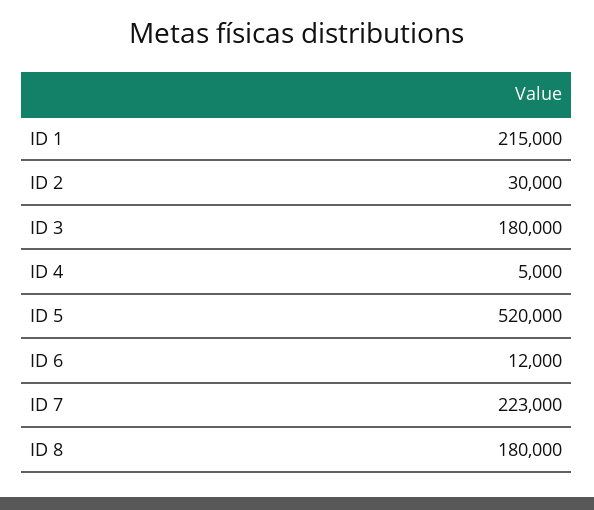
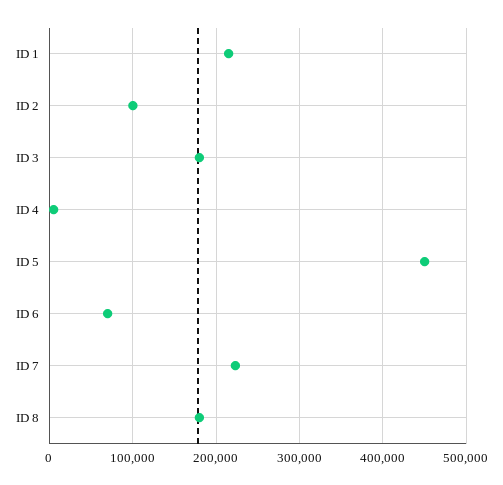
ID 2: 30000 -> 100000
ID 5: 520000 -> 450000
ID 6: 12000 -> 70000

